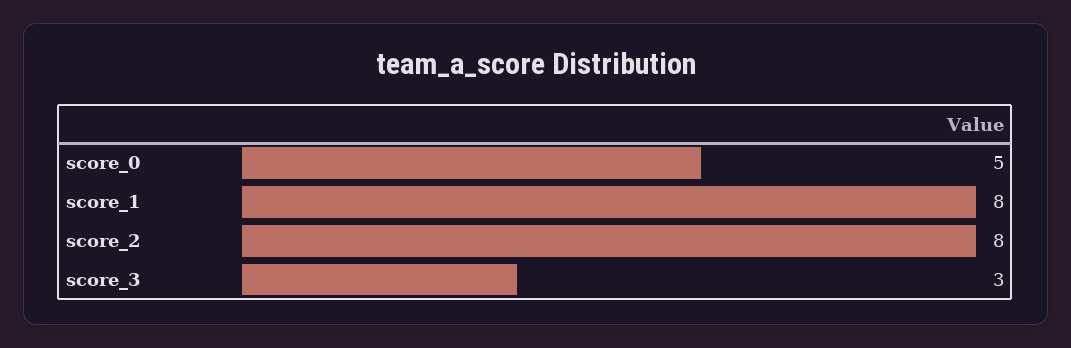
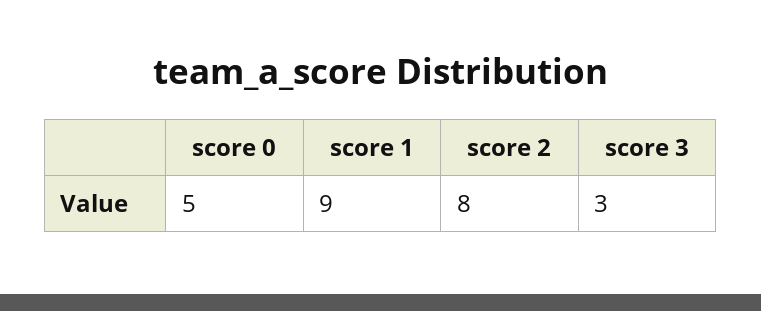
score_1: 8 -> 9

